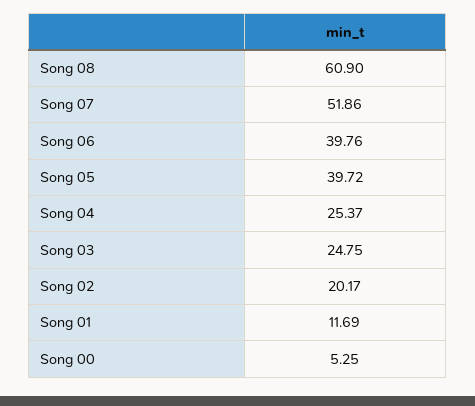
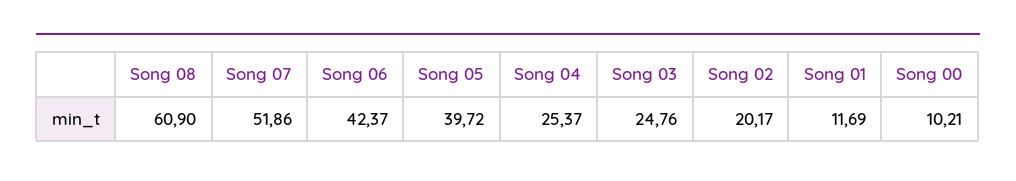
Song 06: 39.76 -> 42.37
Song 03: 24.75 -> 24.76
Song 00: 5.25 -> 10.21

